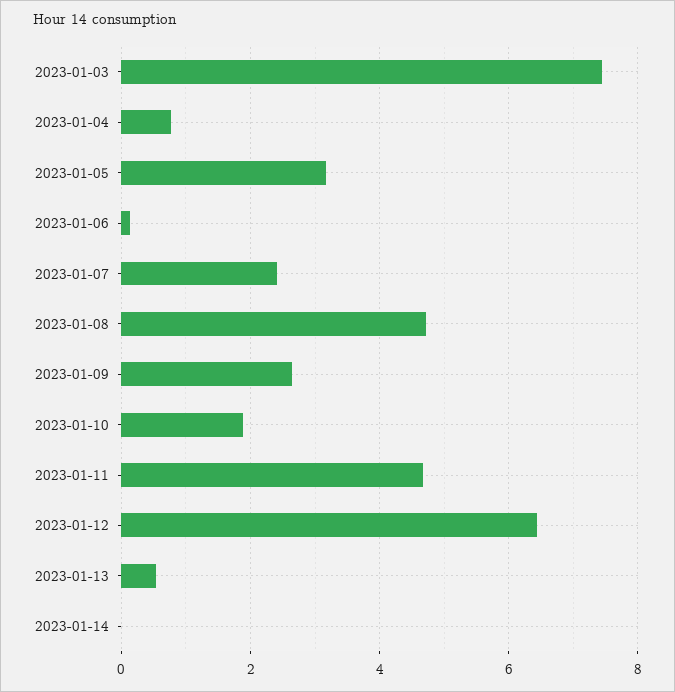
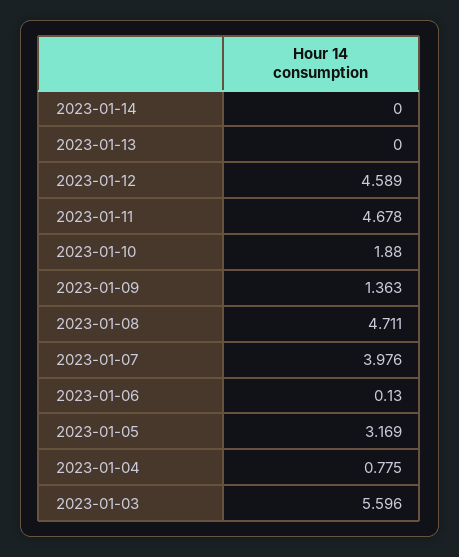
2023-01-03: 7.4 -> 5.596
2023-01-07: 2.4 -> 3.976
2023-01-09: 2.6 -> 1.363
2023-01-12: 6.4 -> 4.589
2023-01-13: 0.6 -> 0

